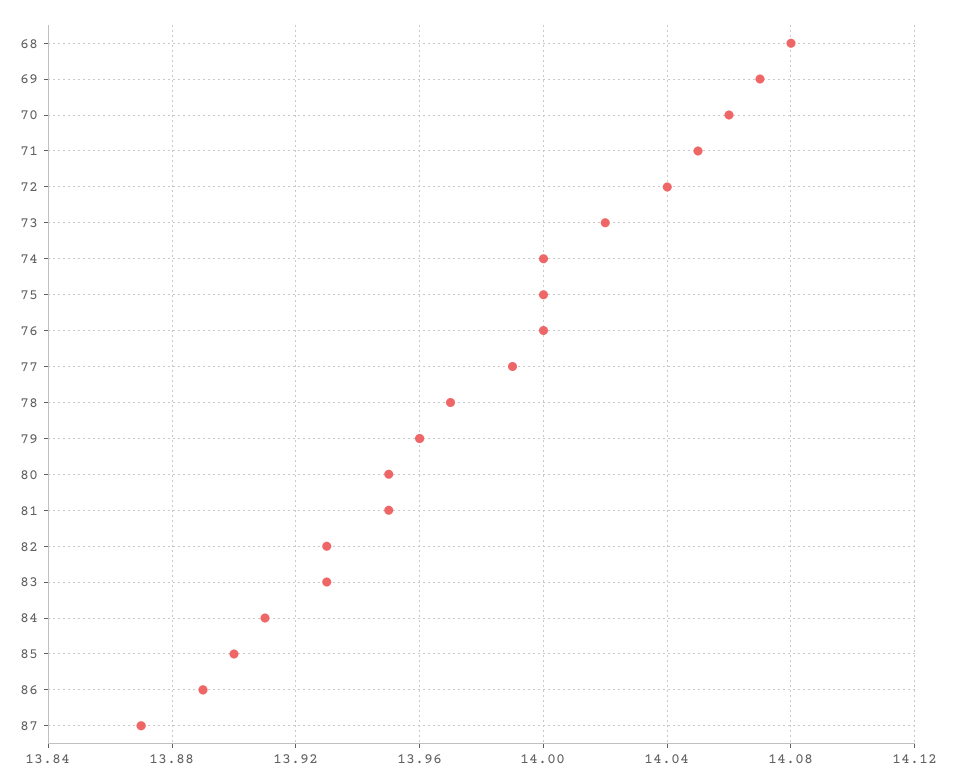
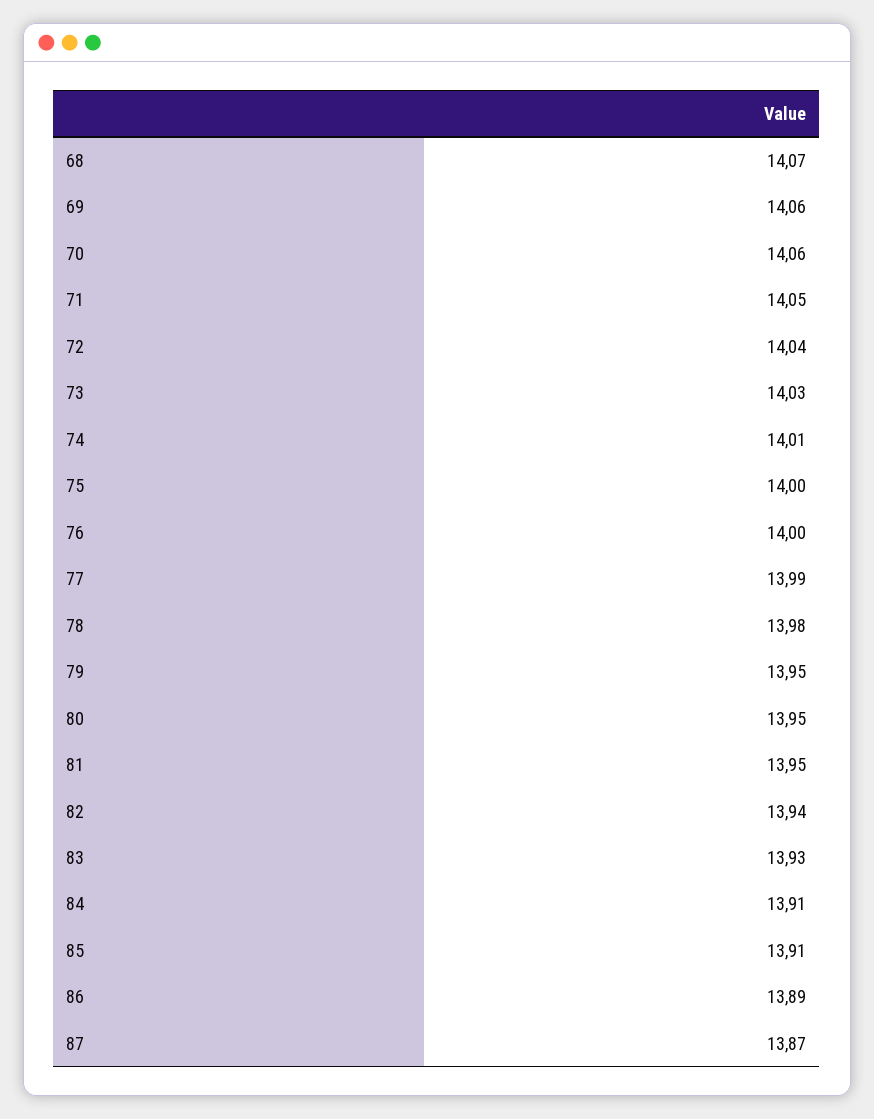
68: 14.08 -> 14.07
69: 14.07 -> 14.06
73: 14.02 -> 14.03
74: 14 -> 14.01
78: 13.97 -> 13.98
79: 13.96 -> 13.95
82: 13.93 -> 13.94
85: 13.9 -> 13.91

